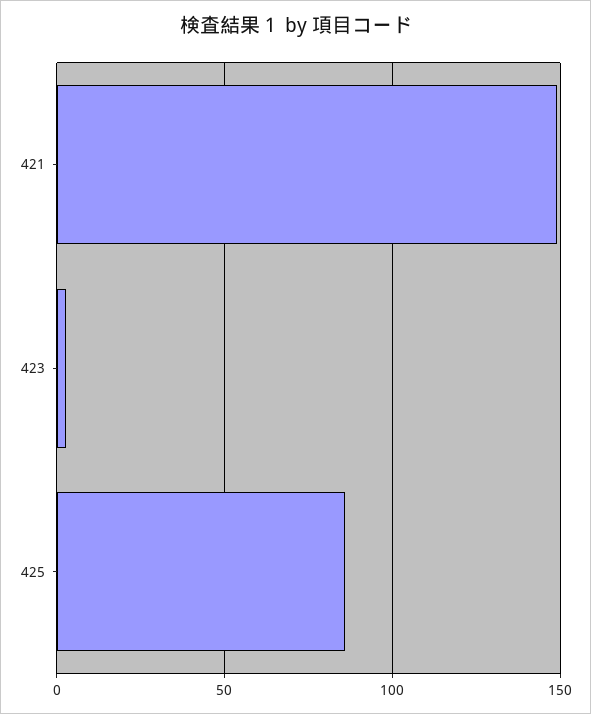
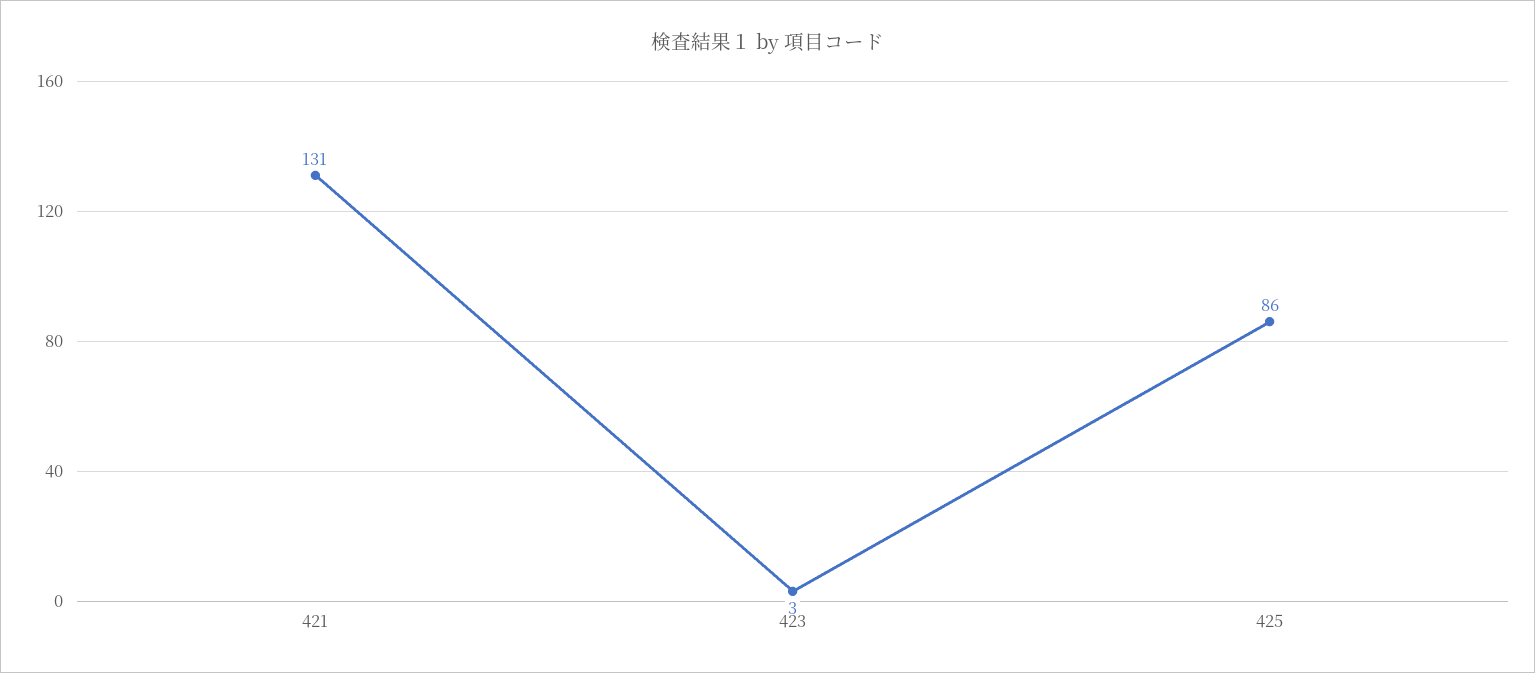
421: 150 -> 131

